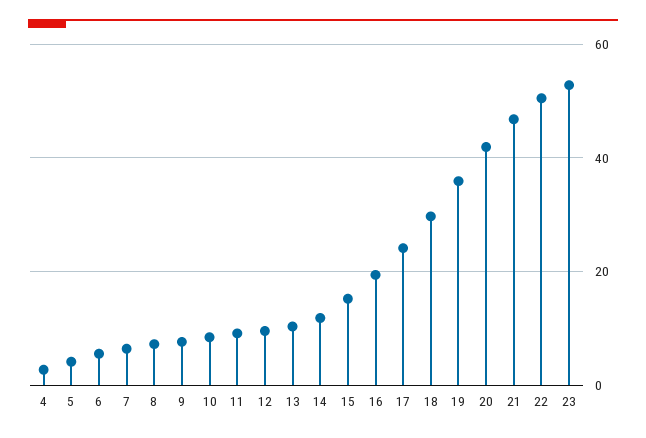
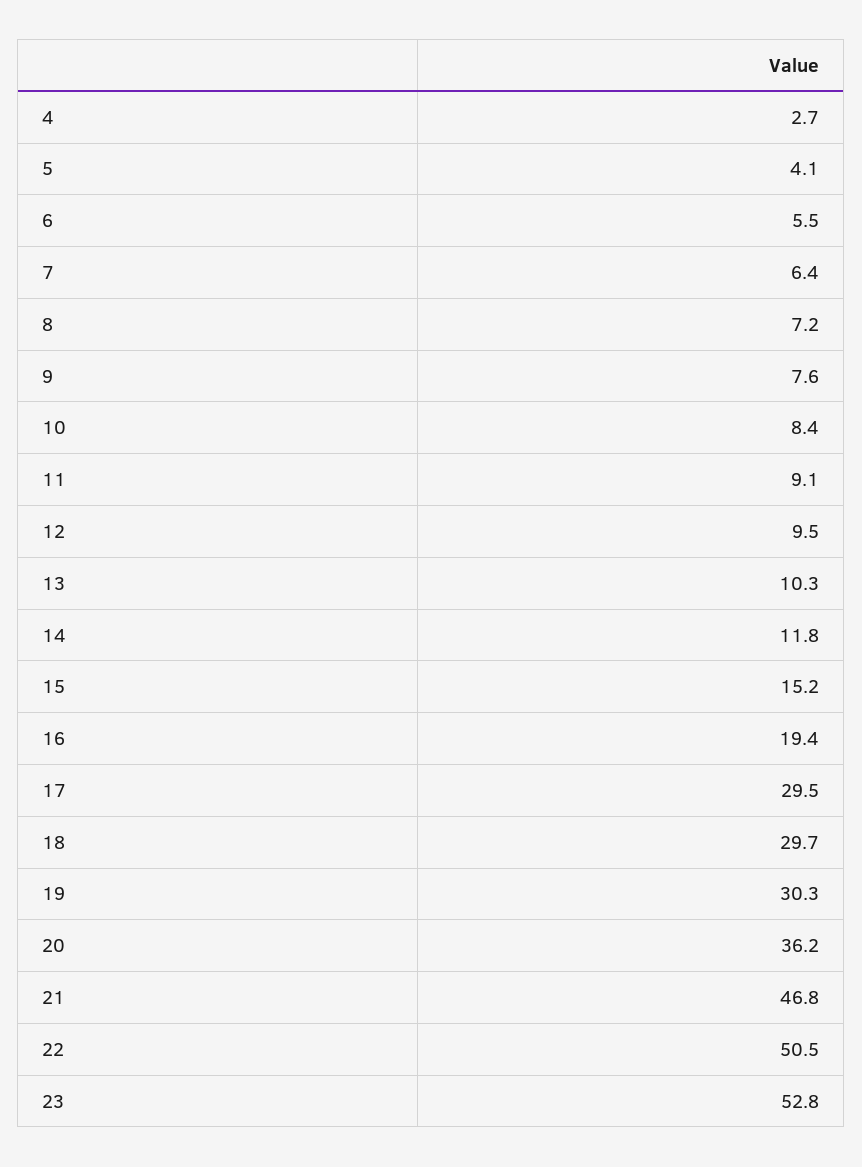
17: 24 -> 29.5
19: 36 -> 30.3
20: 42 -> 36.2

